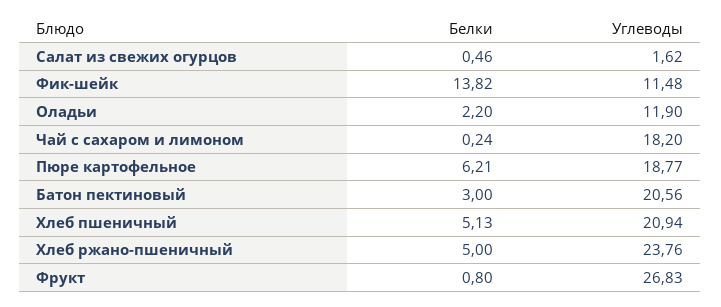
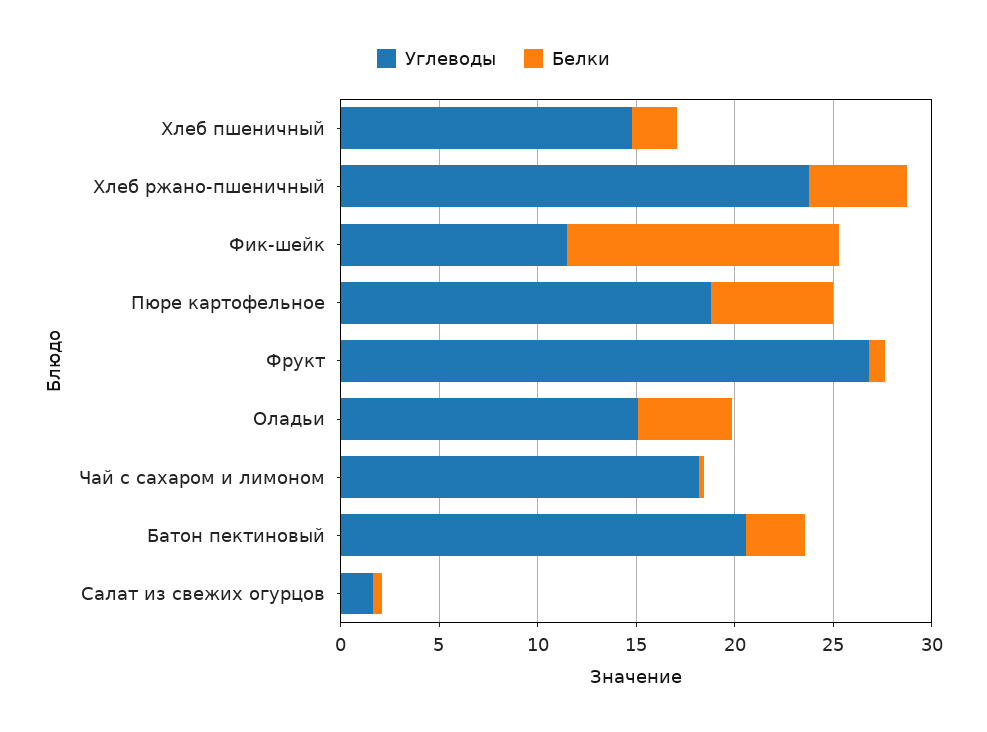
Белки, Оладьи: 2.2 -> 5
Углеводы, Оладьи: 11.9 -> 15
Белки, Хлеб пшеничный: 5.13 -> 2
Углеводы, Хлеб пшеничный: 20.94 -> 15

